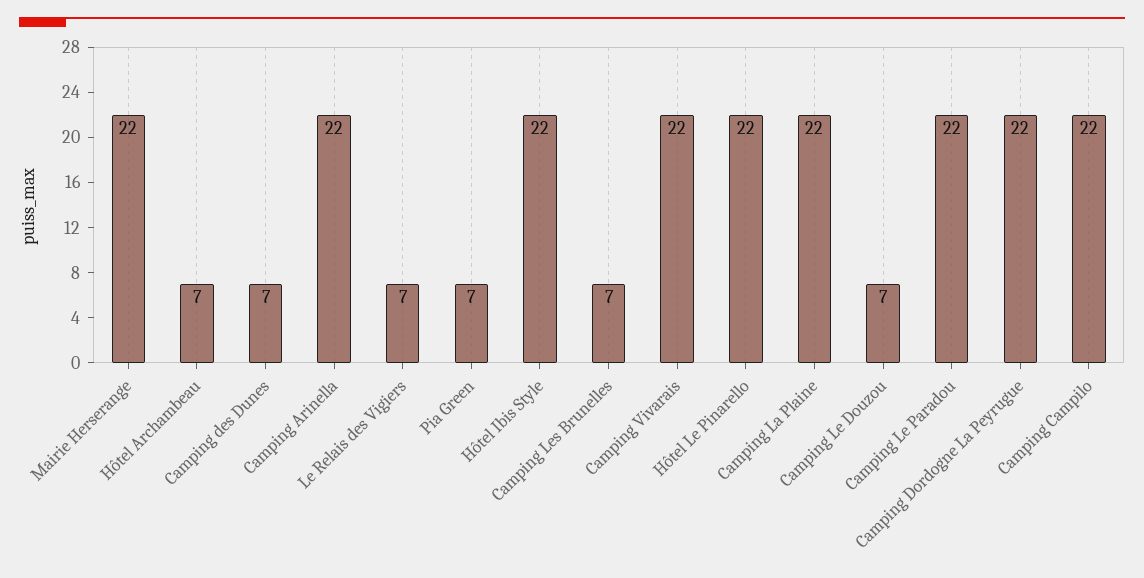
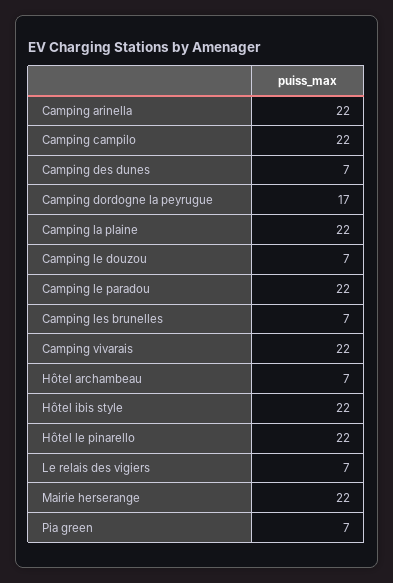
Camping Dordogne La Peyrugue: 22 -> 17

